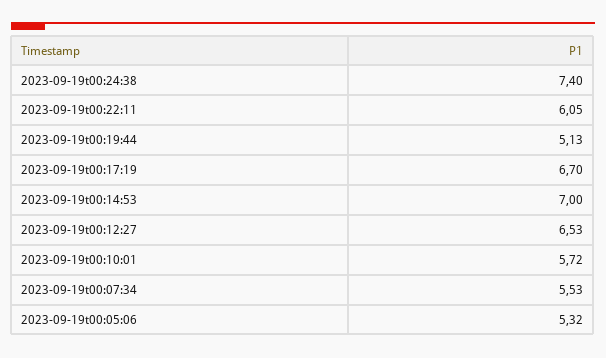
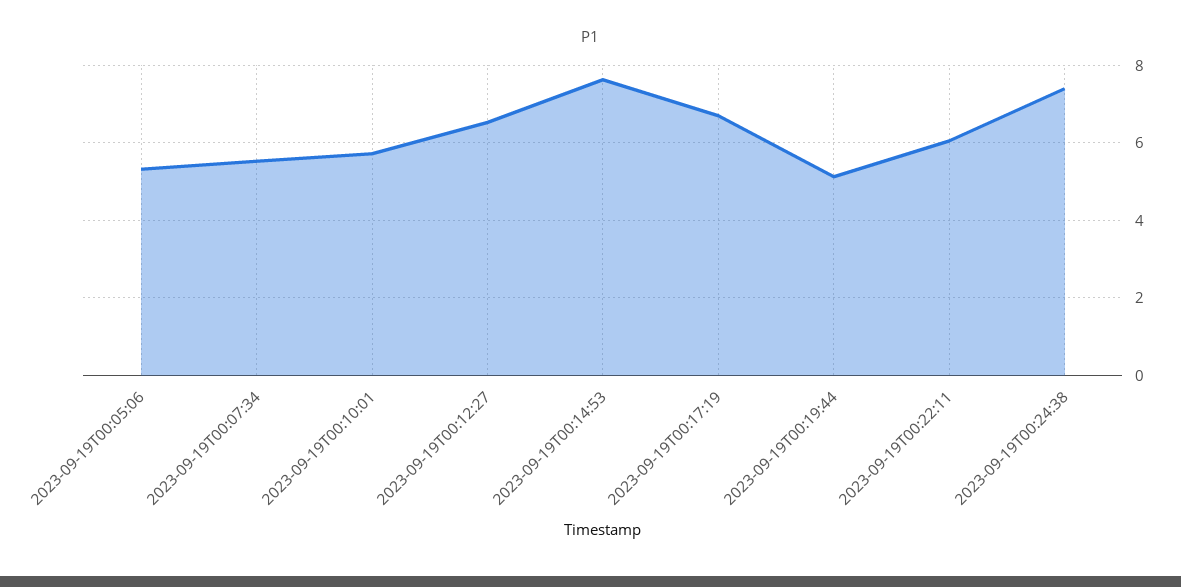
2023-09-19t00:14:53: 7 -> 7.6

